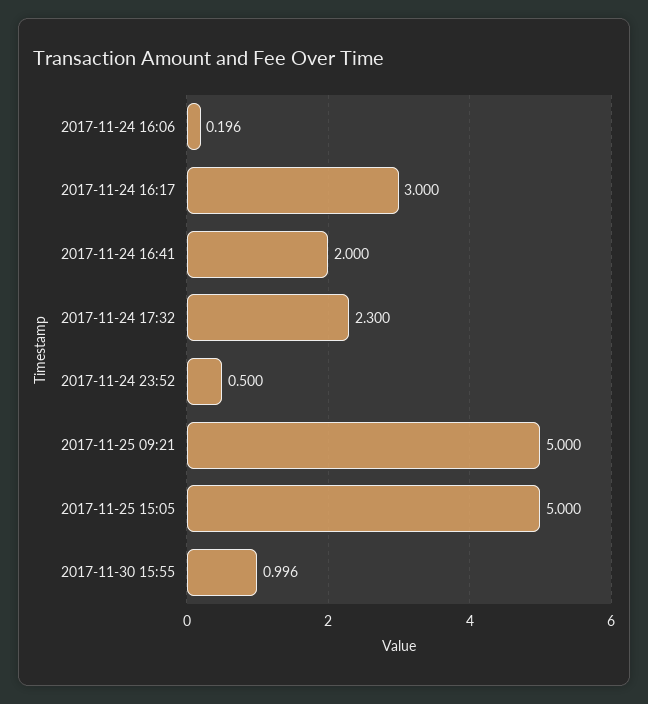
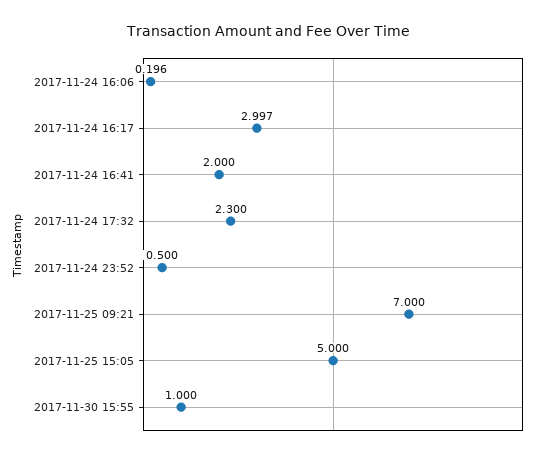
2017-11-24 16:17: 3 -> 2.997
2017-11-25 09:21: 5 -> 7
2017-11-30 15:55: 0.996 -> 1

